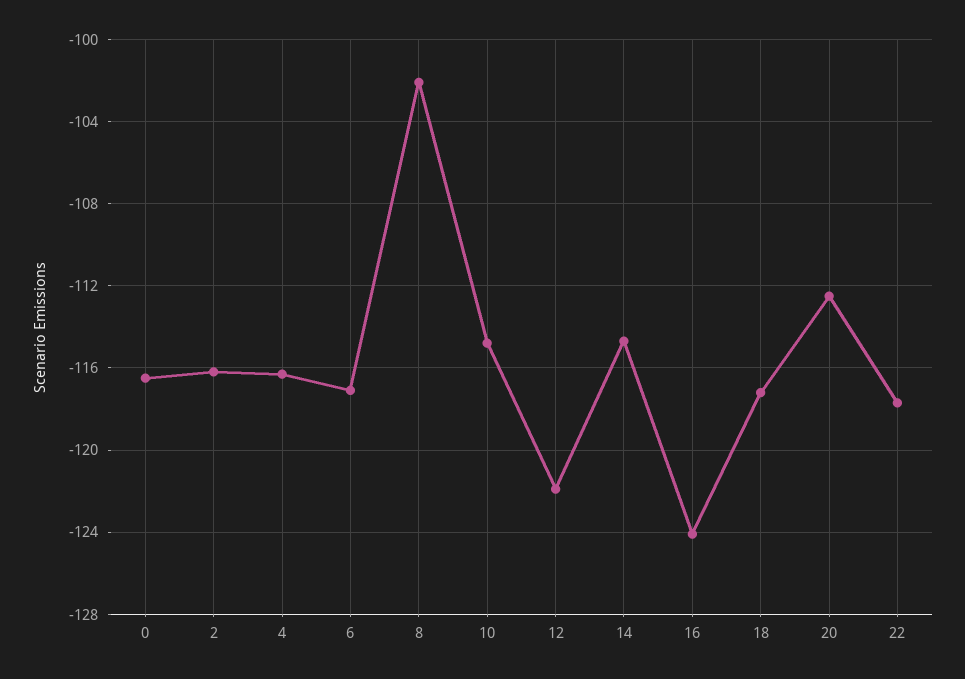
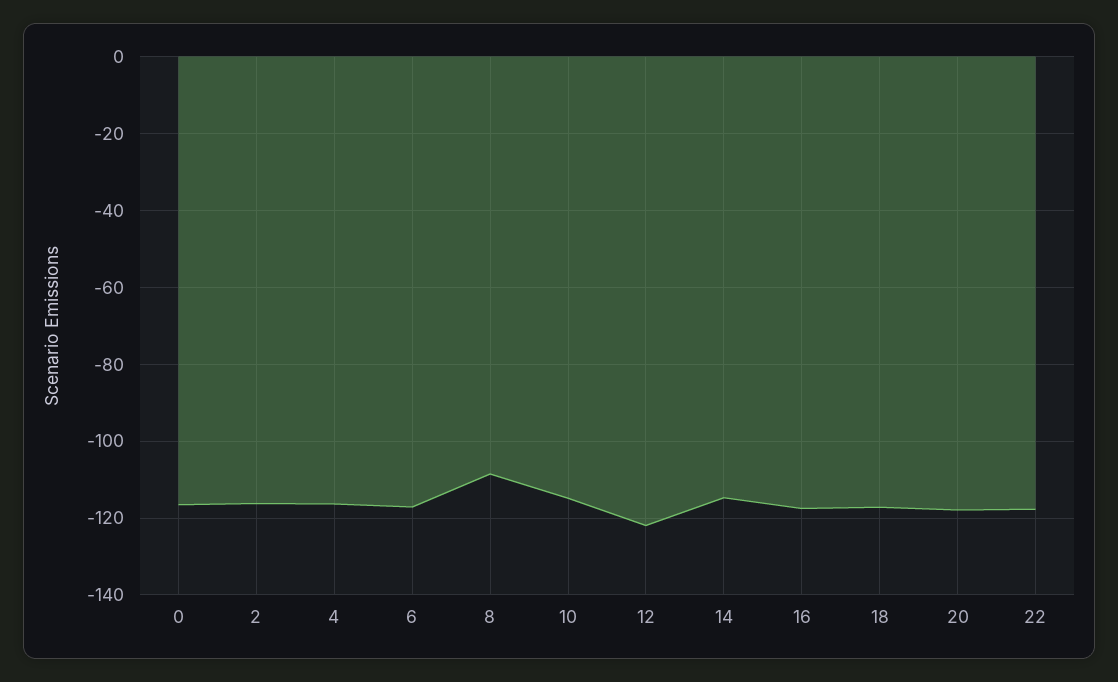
8: -102 -> -108
16: -124 -> -118
20: -112.5 -> -118

